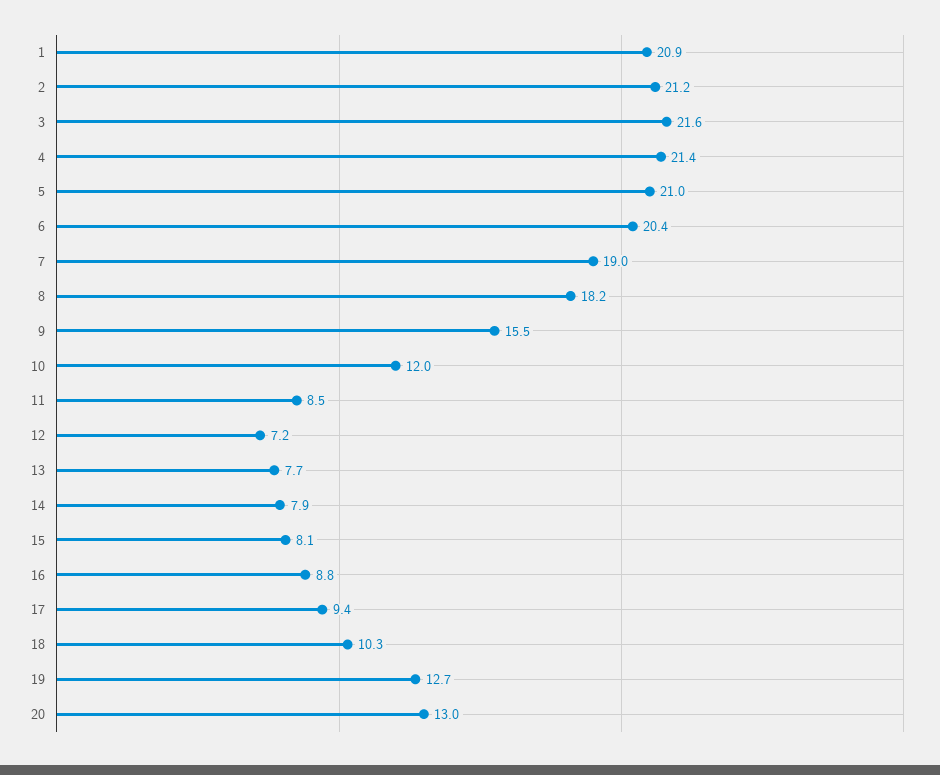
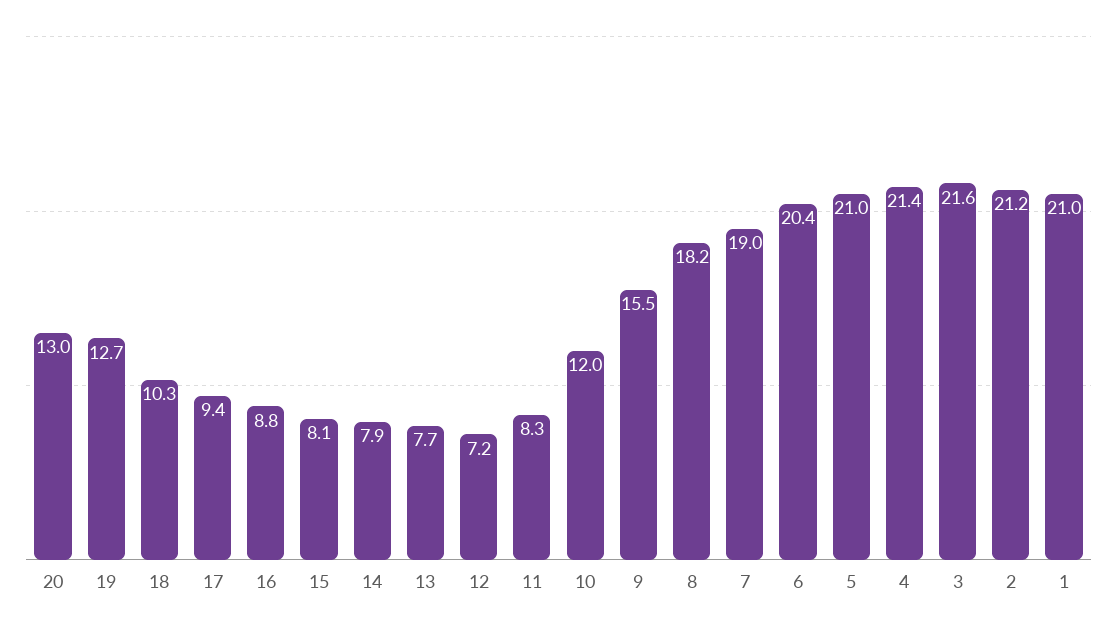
1: 20.9 -> 21
11: 8.5 -> 8.3

